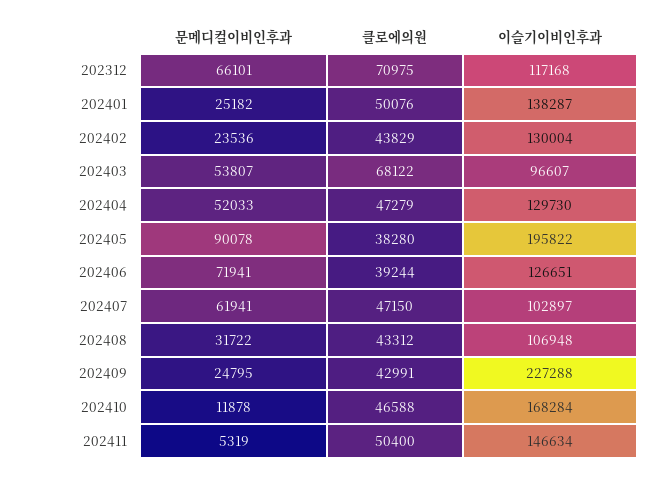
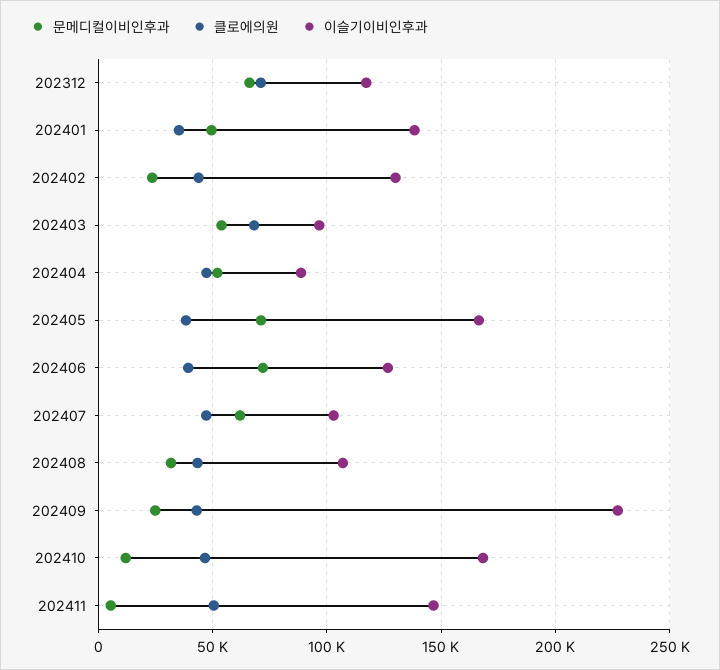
문메디컬이비인후과, 202401: 25182 -> 50000
클로에의원, 202401: 50076 -> 35000
이슬기이비인후과, 202404: 129730 -> 90000
문메디컬이비인후과, 202405: 90078 -> 70000
이슬기이비인후과, 202405: 195822 -> 165000

